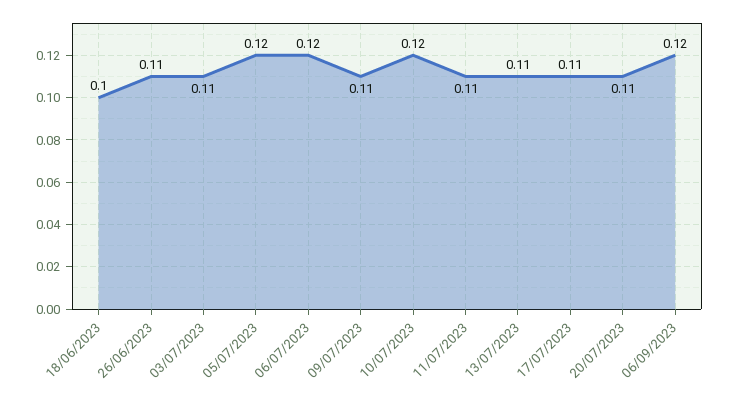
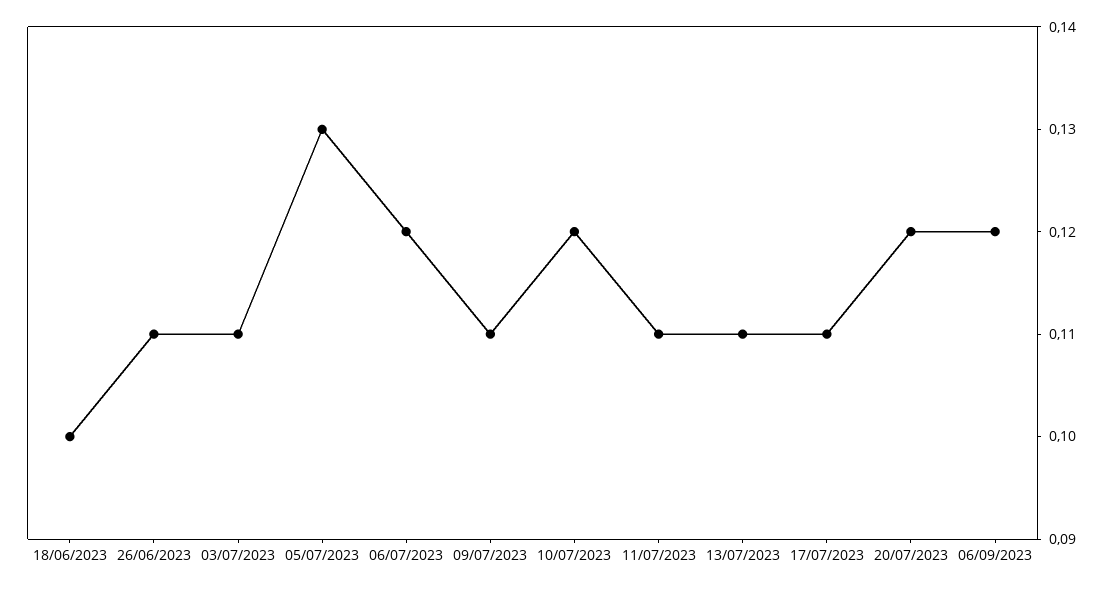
05/07/2023: 0.12 -> 0.13
20/07/2023: 0.11 -> 0.12

